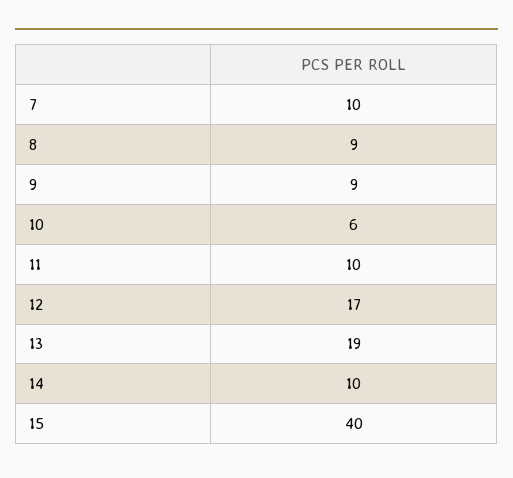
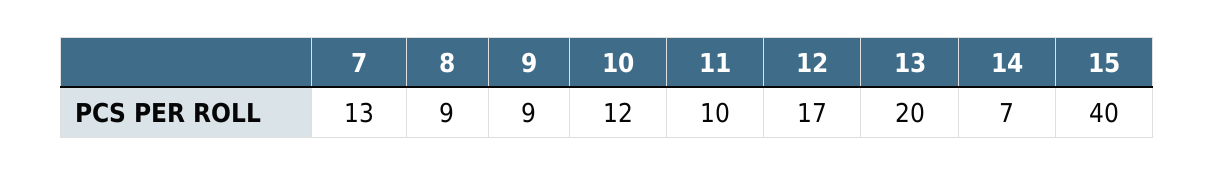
7: 10 -> 13
10: 6 -> 12
13: 19 -> 20
14: 10 -> 7

